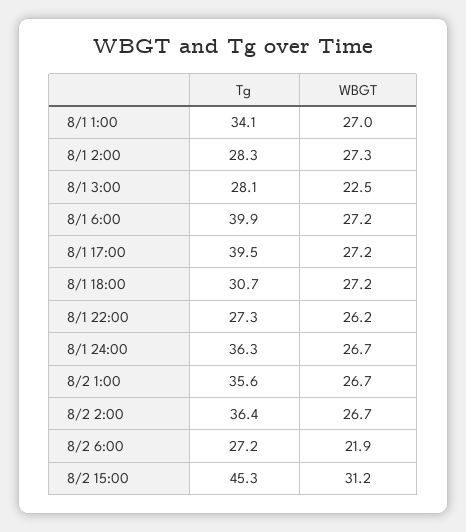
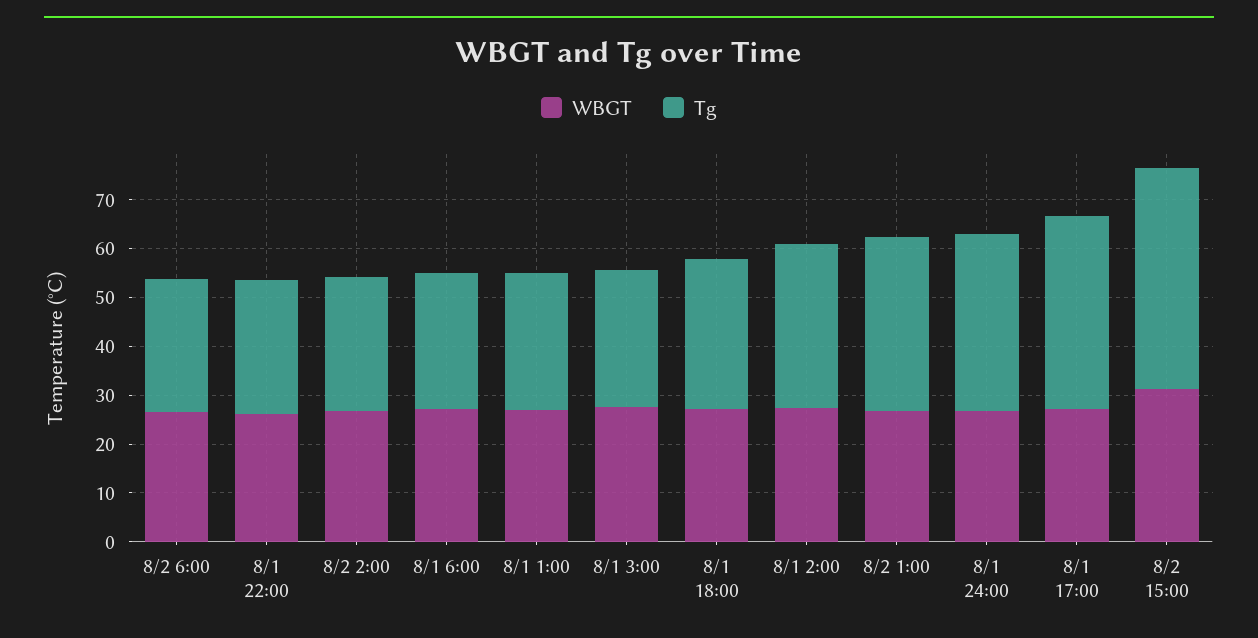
Tg, 8/1 1:00: 34.1 -> 28
Tg, 8/1 2:00: 28.3 -> 34
WBGT, 8/1 3:00: 22.5 -> 28
Tg, 8/1 6:00: 39.9 -> 28
Tg, 8/2 2:00: 36.4 -> 28
WBGT, 8/2 6:00: 21.9 -> 26

